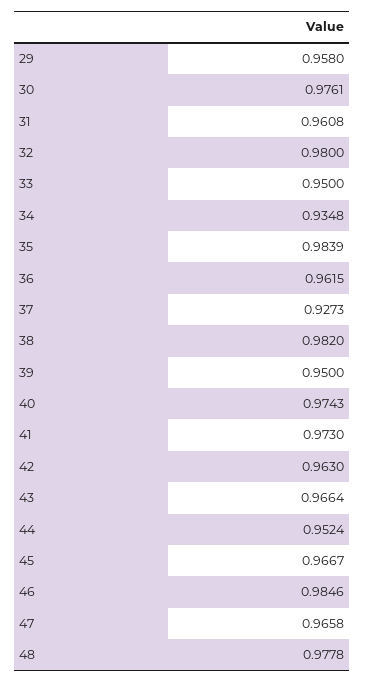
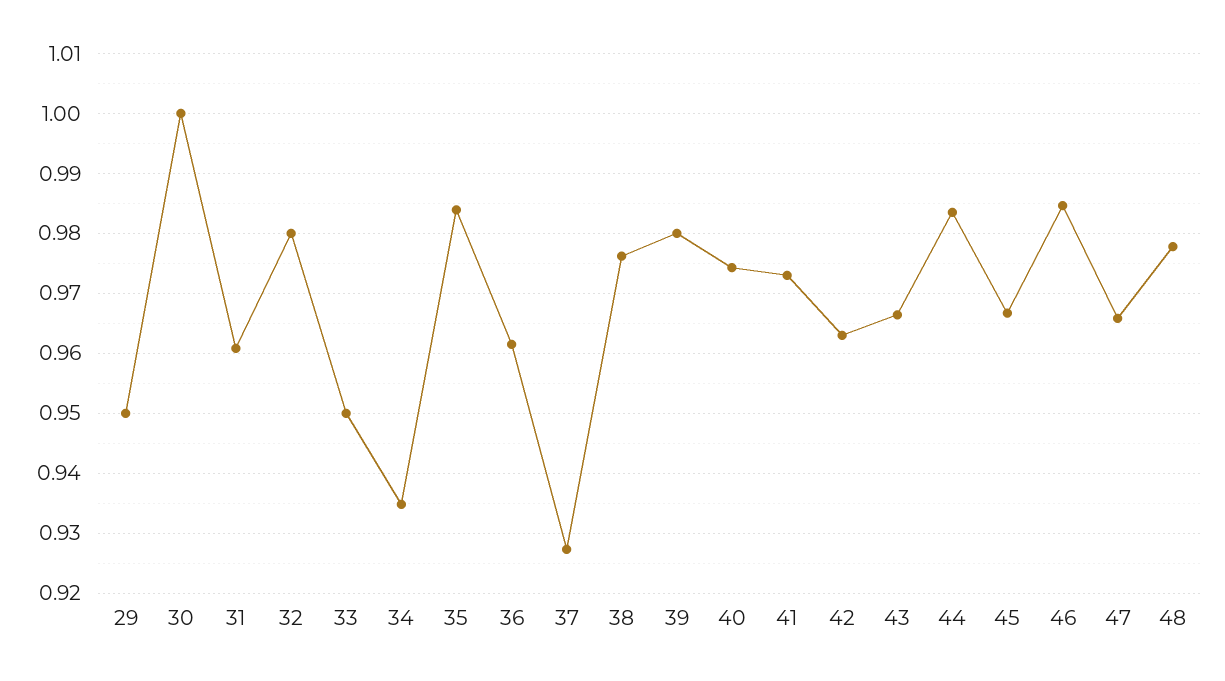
29: 0.958 -> 0.95
30: 0.9761 -> 1
38: 0.982 -> 0.976
39: 0.95 -> 0.98
44: 0.9524 -> 0.984

